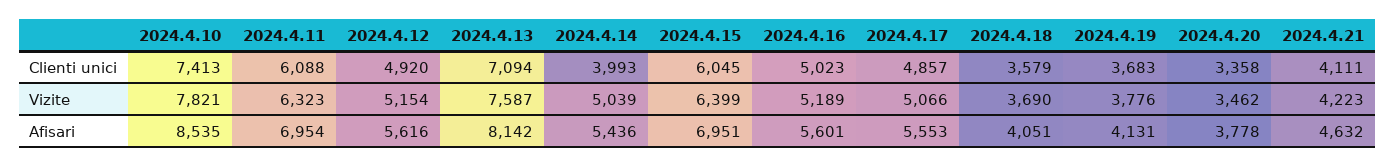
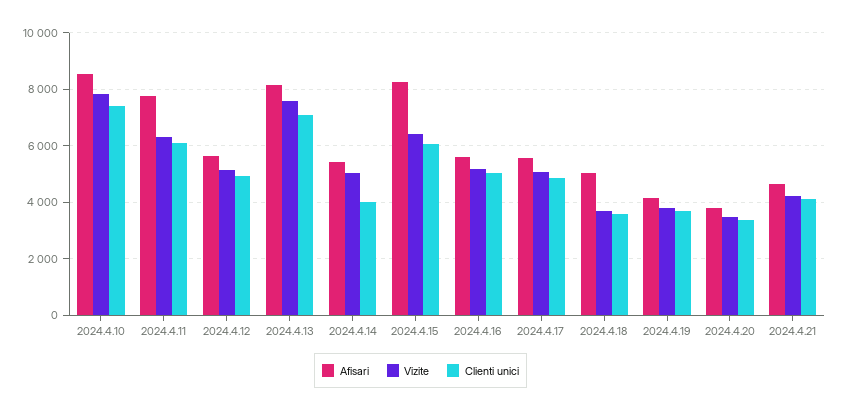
Afisari, 2024.4.11: 6954 -> 7750
Afisari, 2024.4.15: 6951 -> 8250
Afisari, 2024.4.18: 4051 -> 5000

